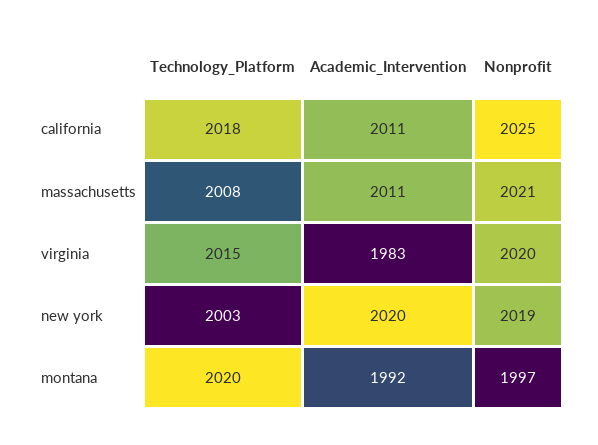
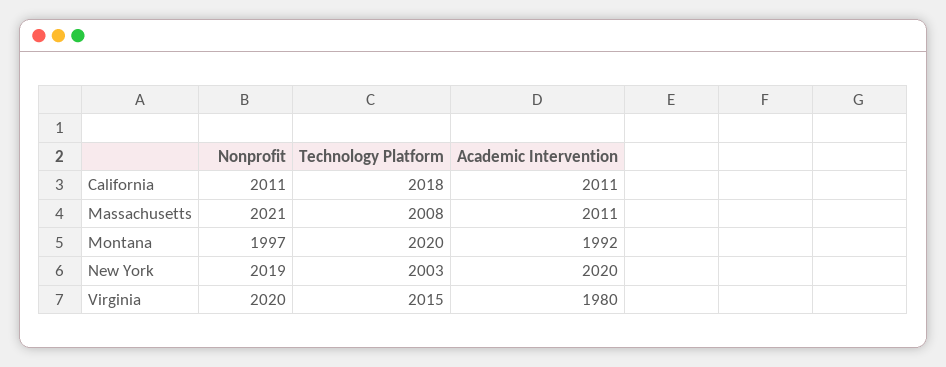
Nonprofit, california: 2025 -> 2011
Academic_Intervention, virginia: 1983 -> 1980

